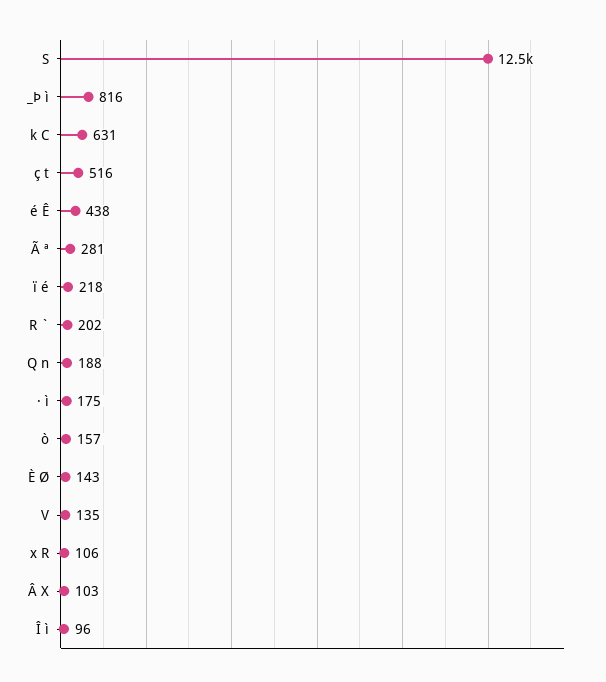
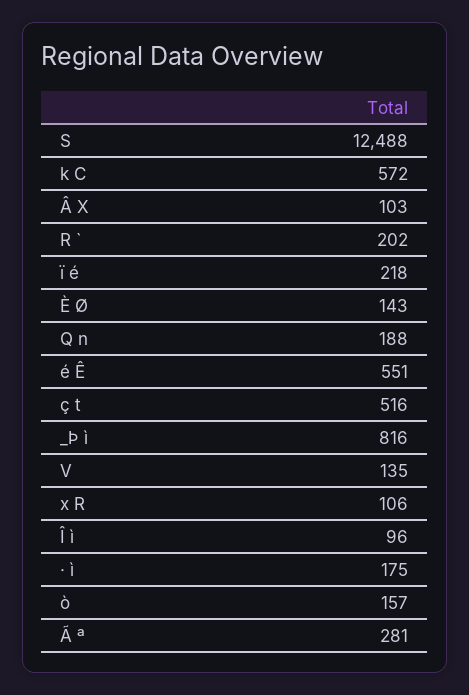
k C: 631 -> 572
é Ê: 438 -> 551

